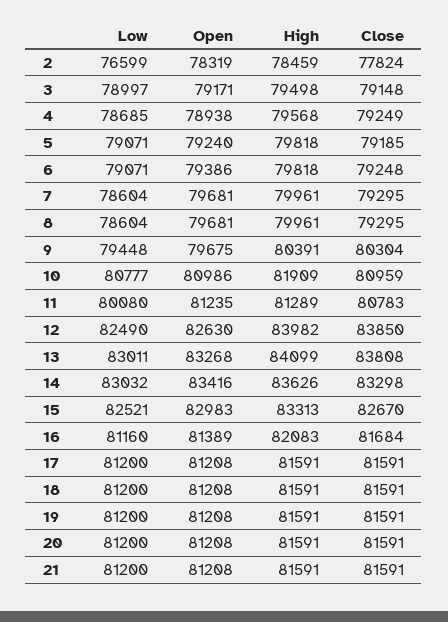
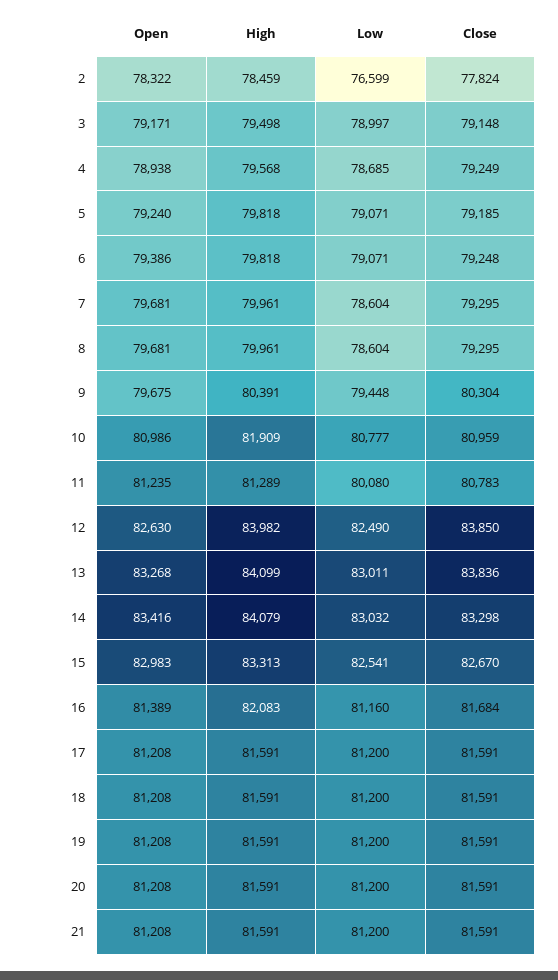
Open, 2: 78319 -> 78322
Close, 13: 83808 -> 83836
High, 14: 83626 -> 84079
Low, 15: 82521 -> 82541

